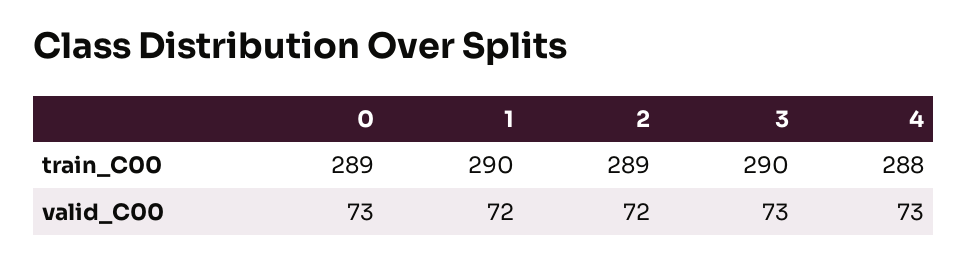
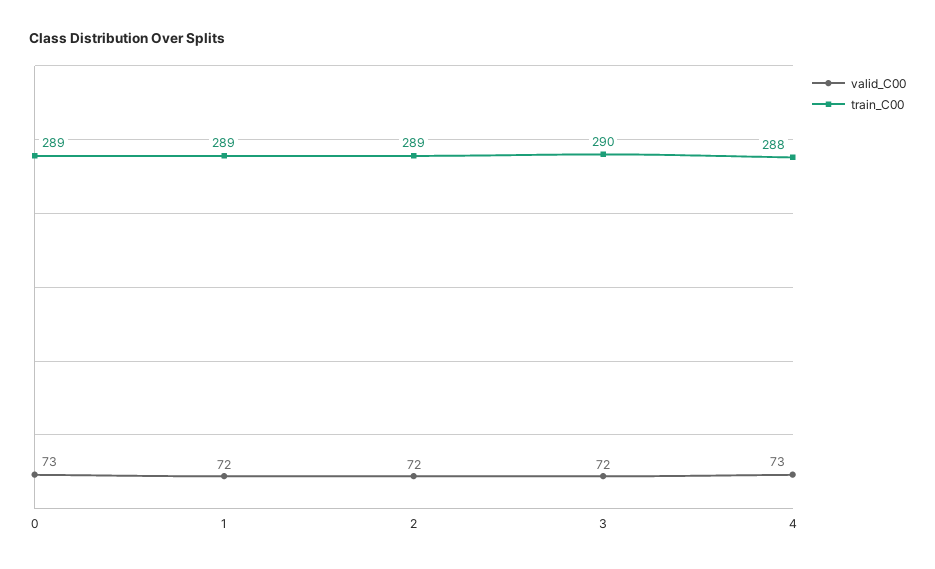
train_C00, 1: 290 -> 289
valid_C00, 3: 73 -> 72

